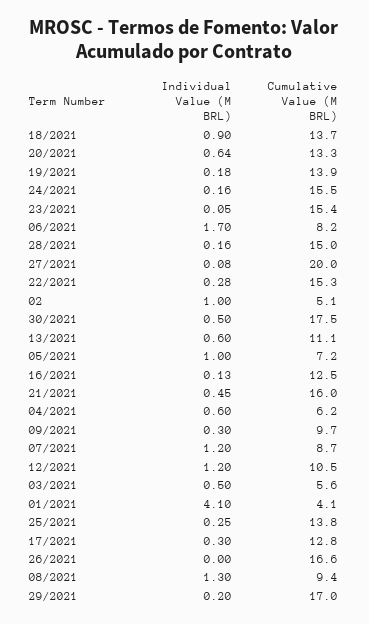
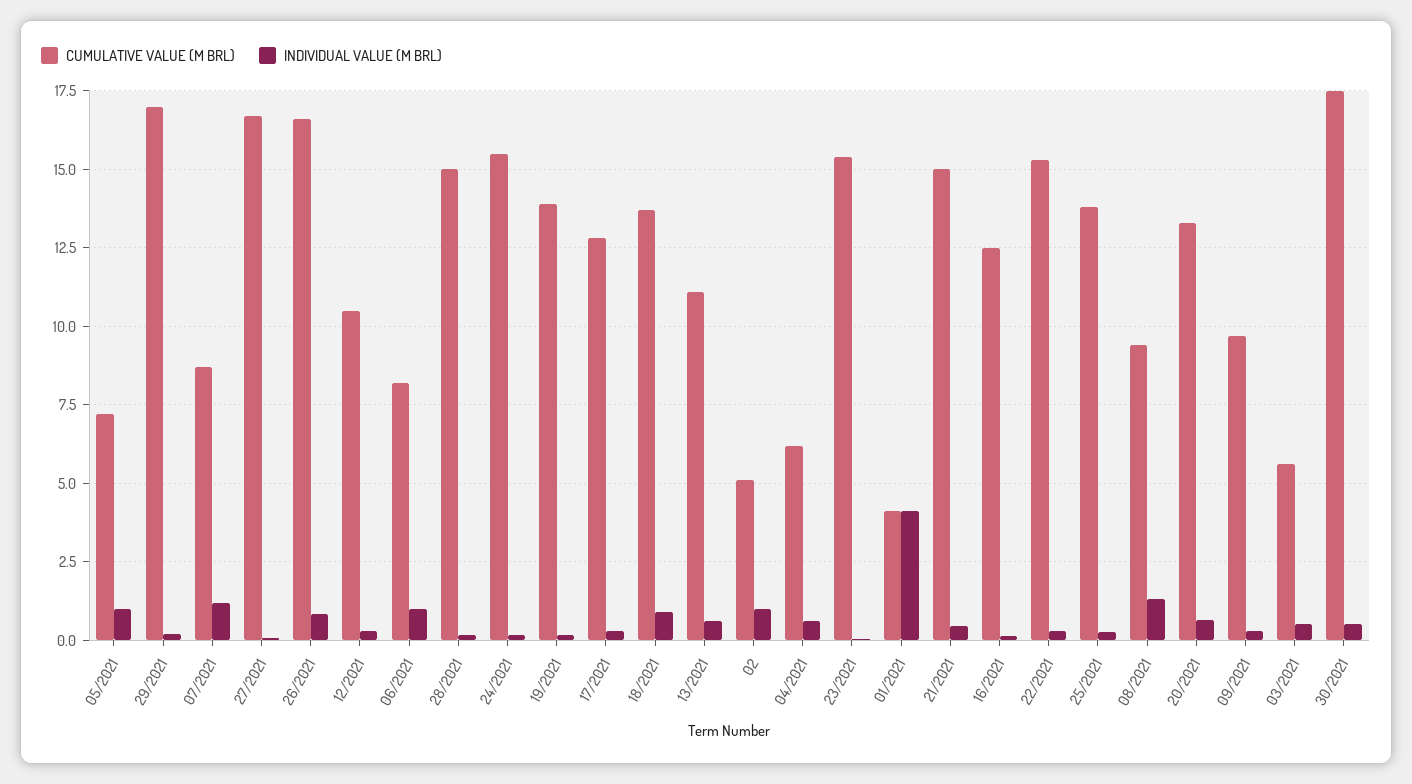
Individual Value (M BRL), 06/2021: 1.7 -> 1
Cumulative Value (M BRL), 27/2021: 20 -> 16.75
Cumulative Value (M BRL), 21/2021: 16 -> 15
Individual Value (M BRL), 12/2021: 1.2 -> 0.25
Individual Value (M BRL), 26/2021: 0 -> 0.75

